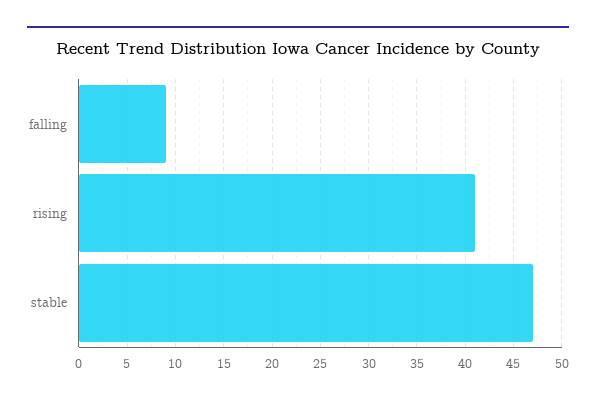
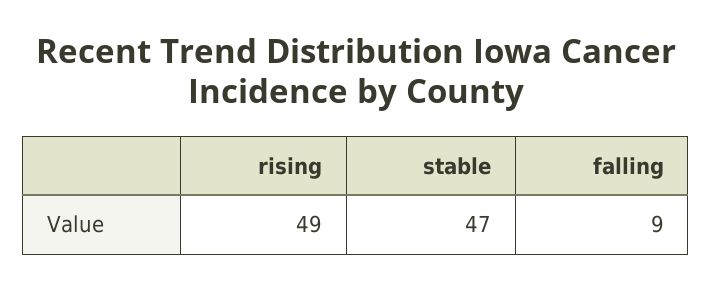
rising: 41 -> 49

